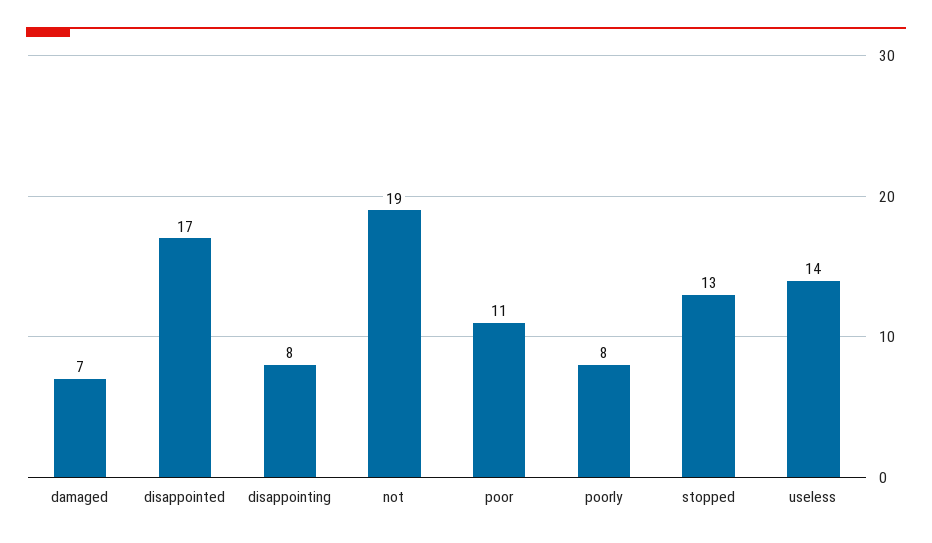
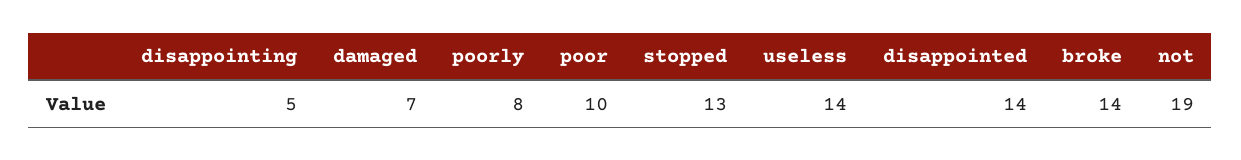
disappointed: 17 -> 14
disappointing: 8 -> 5
poor: 11 -> 10
broke: none -> 14

